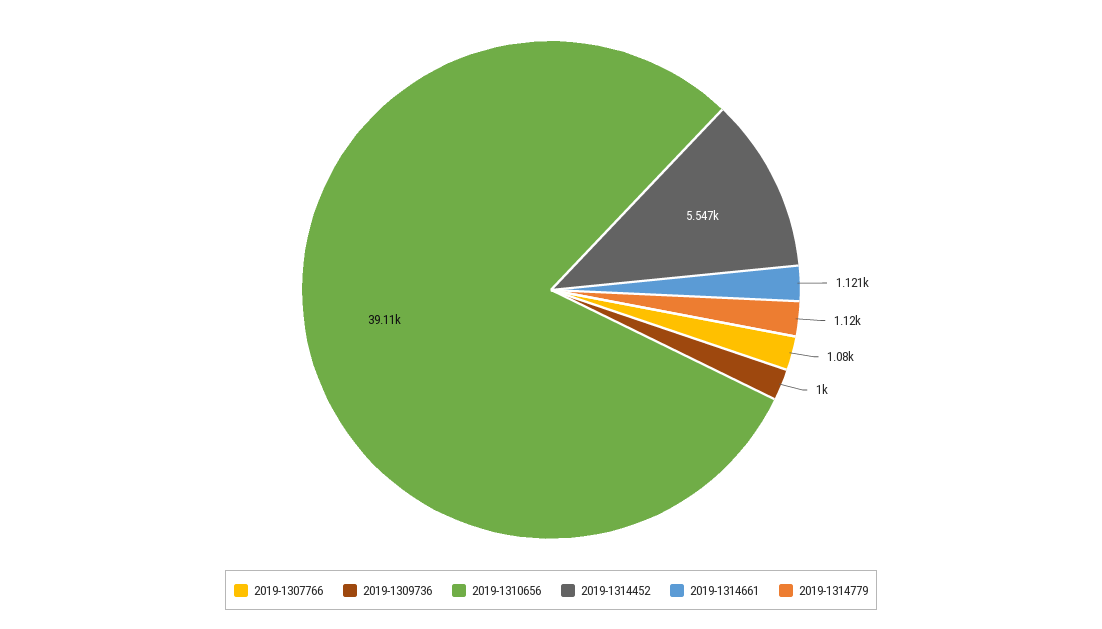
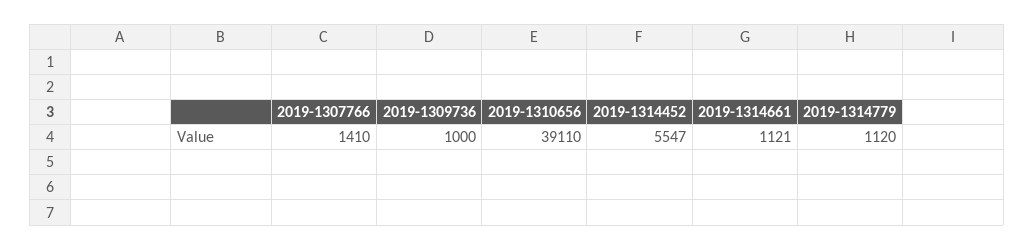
2019-1307766: 1080 -> 1410

